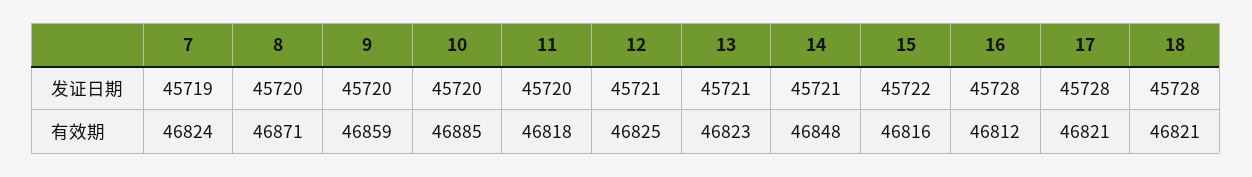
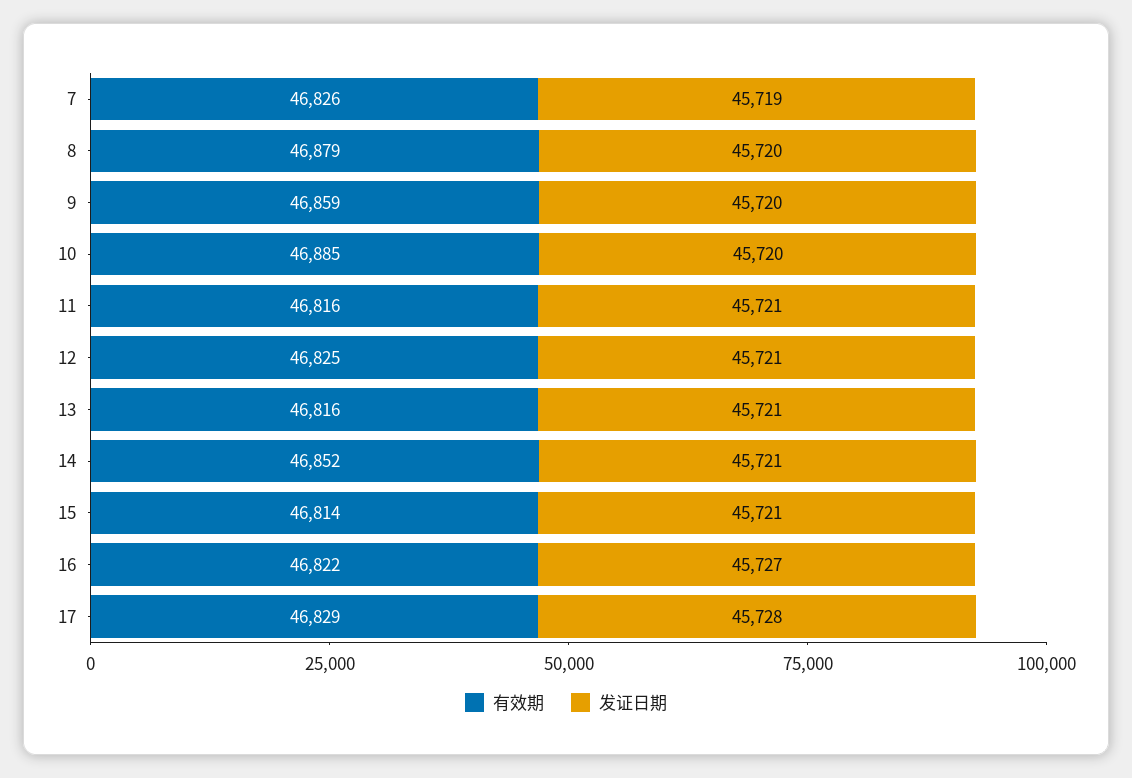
发证日期, 11: 45720 -> 45721
发证日期, 15: 45722 -> 45721
发证日期, 16: 45728 -> 45727
发证日期, 18: 45728 -> none
有效期, 7: 46824 -> 46826
有效期, 8: 46871 -> 46879
有效期, 11: 46818 -> 46816
有效期, 13: 46823 -> 46816
有效期, 14: 46848 -> 46852
有效期, 15: 46816 -> 46814
有效期, 16: 46812 -> 46822
有效期, 17: 46821 -> 46829
有效期, 18: 46821 -> none

